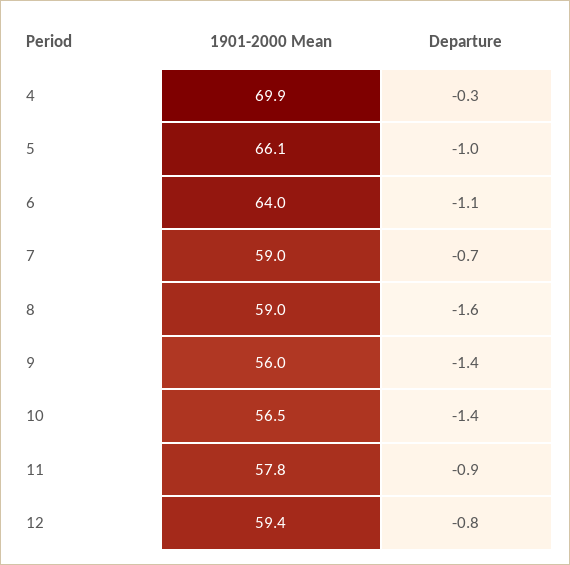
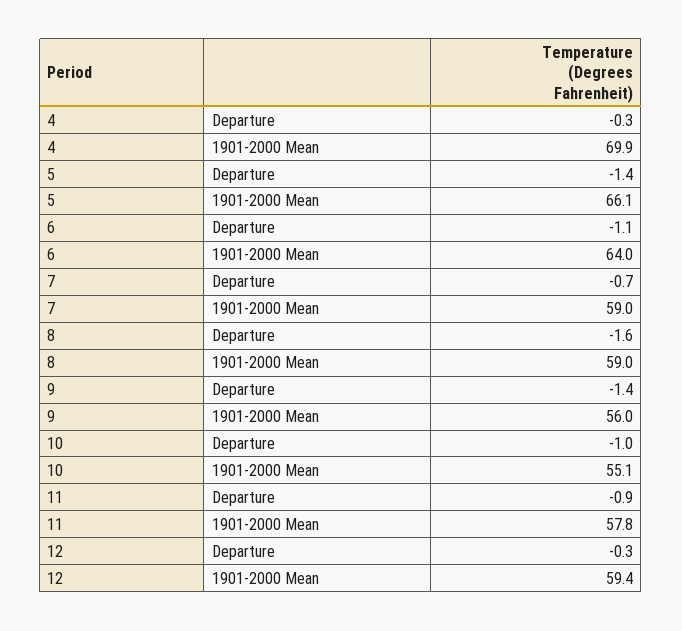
Departure, 5: -1 -> -1.4
1901-2000 Mean, 10: 56.5 -> 55.1
Departure, 10: -1.4 -> -1
Departure, 12: -0.8 -> -0.3

